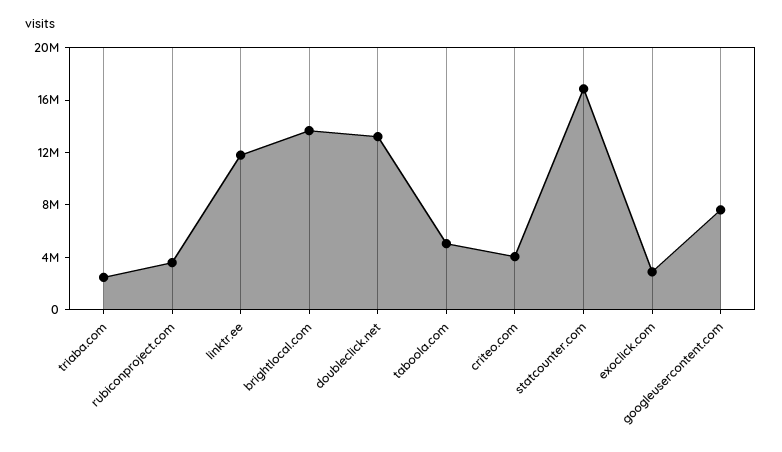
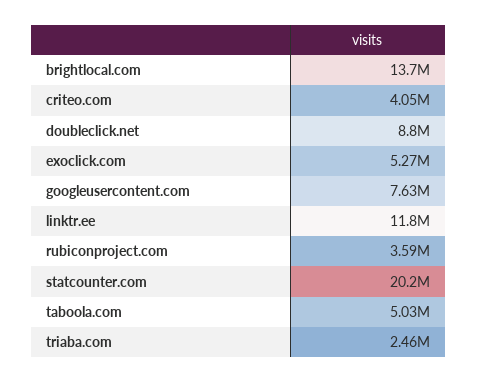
doubleclick.net: 13000000 -> 8800000
statcounter.com: 17000000 -> 20200000
exoclick.com: 3000000 -> 5270000

